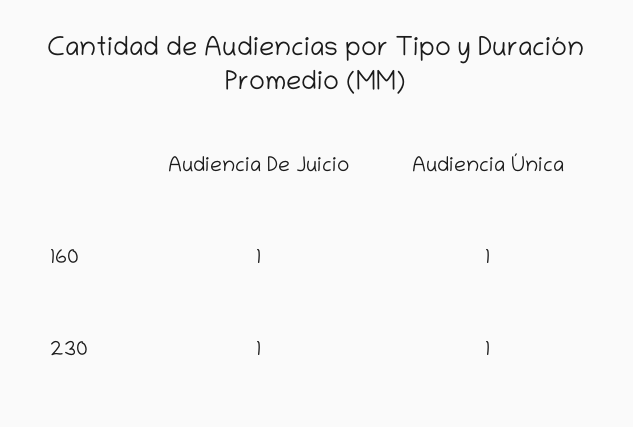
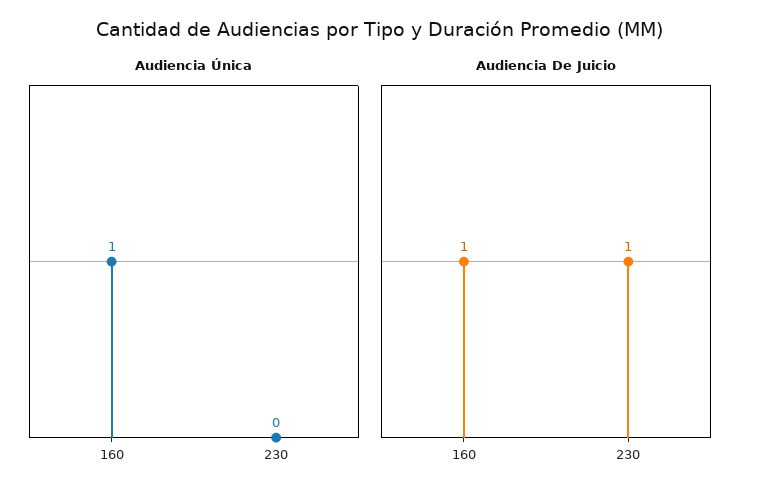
Audiencia Única, 230: 1 -> 0

